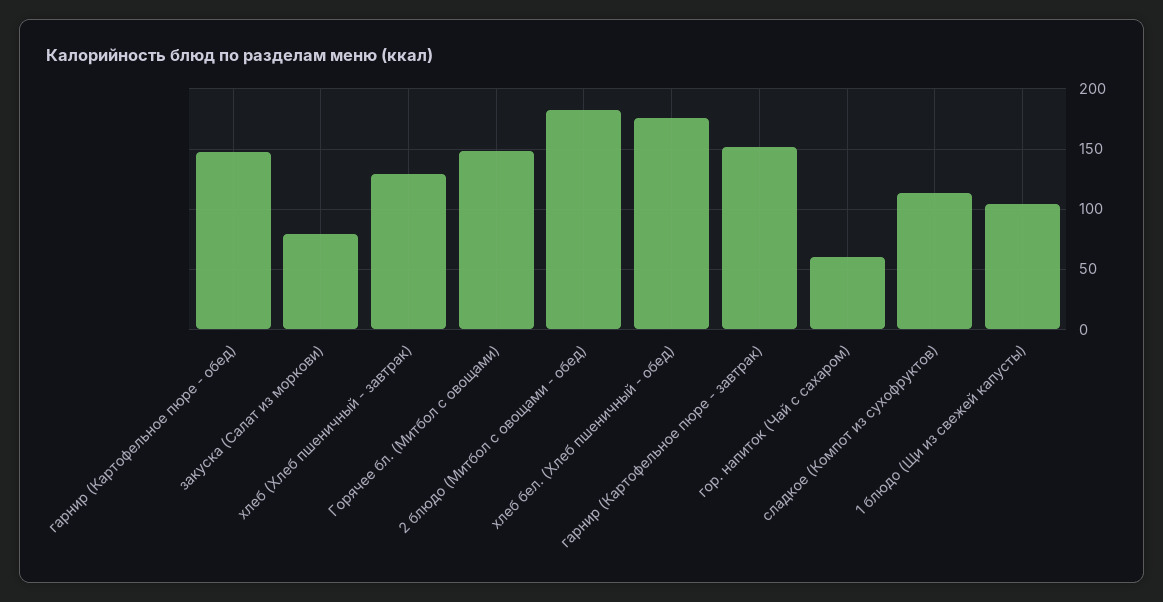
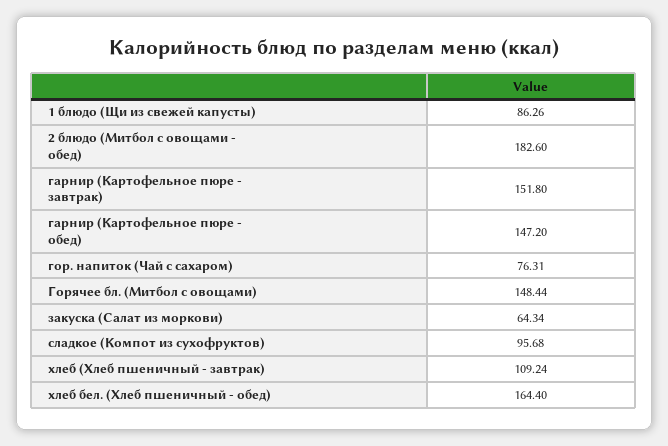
закуска (Салат из моркови): 80 -> 64.34
хлеб (Хлеб пшеничный - завтрак): 130 -> 109.24
хлеб бел. (Хлеб пшеничный - обед): 175 -> 164.4
гор. напиток (Чай с сахаром): 60 -> 76.31
сладкое (Компот из сухофруктов): 115 -> 95.68
1 блюдо (Щи из свежей капусты): 105 -> 86.26

